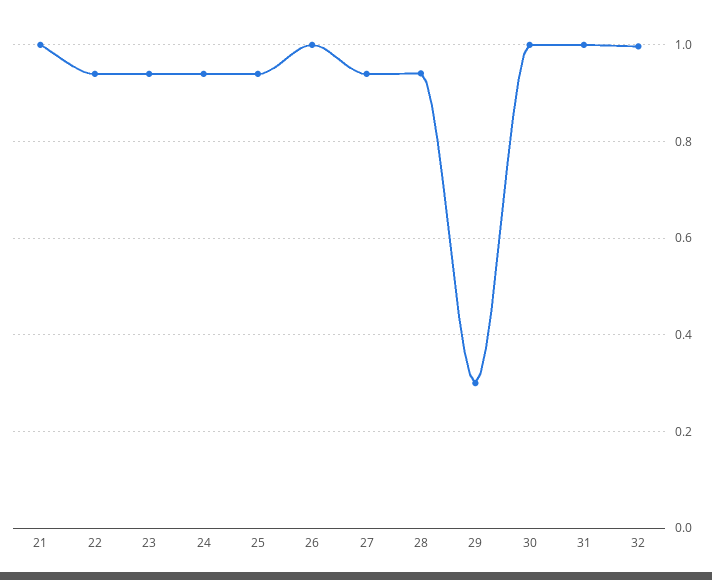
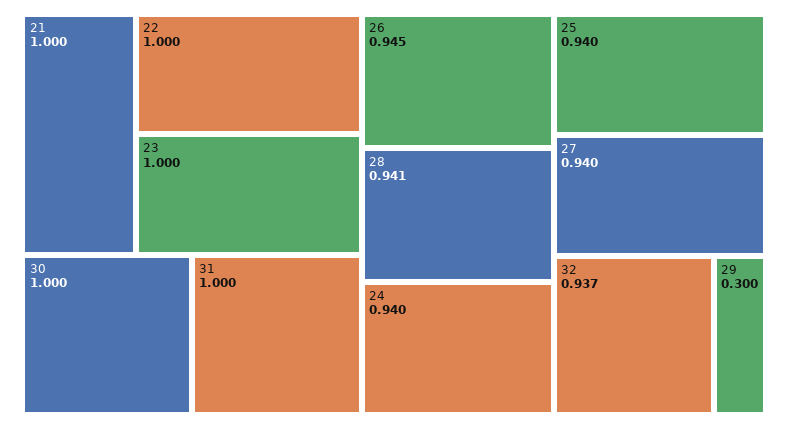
22: 0.94 -> 1
23: 0.94 -> 1
26: 1 -> 0.945
32: 1 -> 0.937

